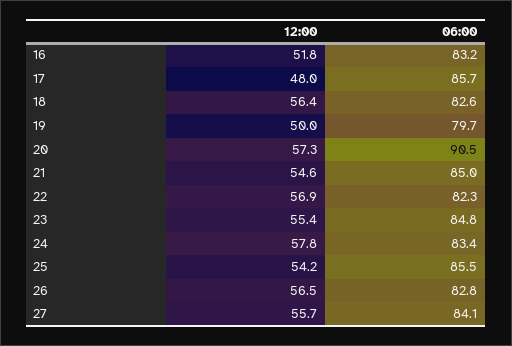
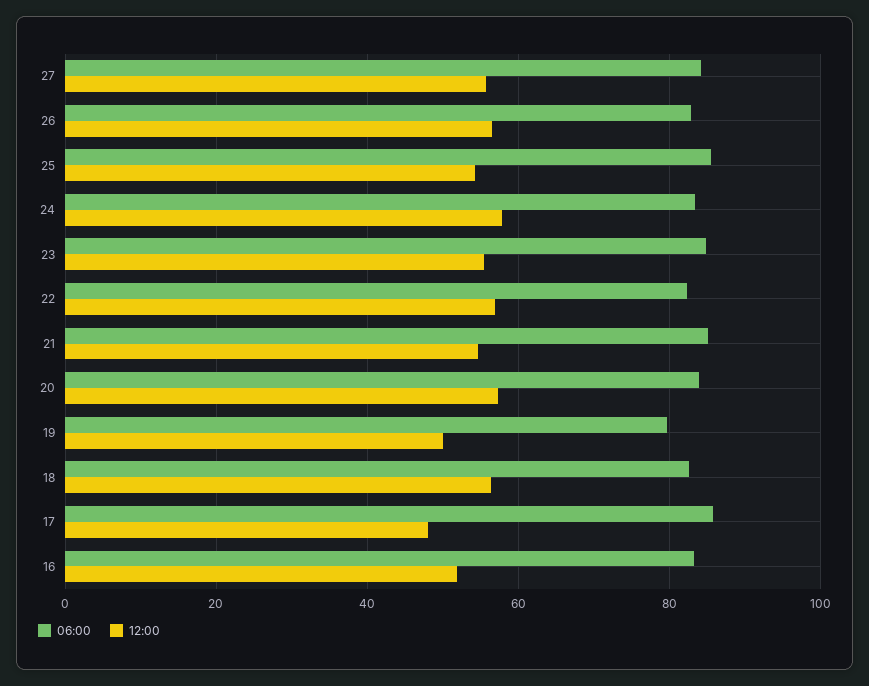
06:00, 20: 90.5 -> 84

